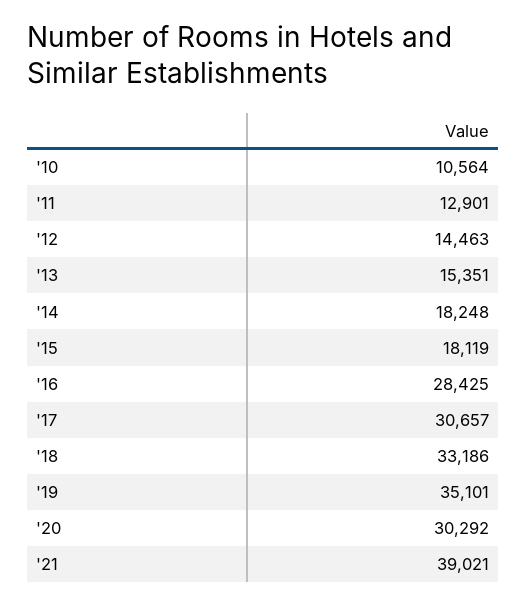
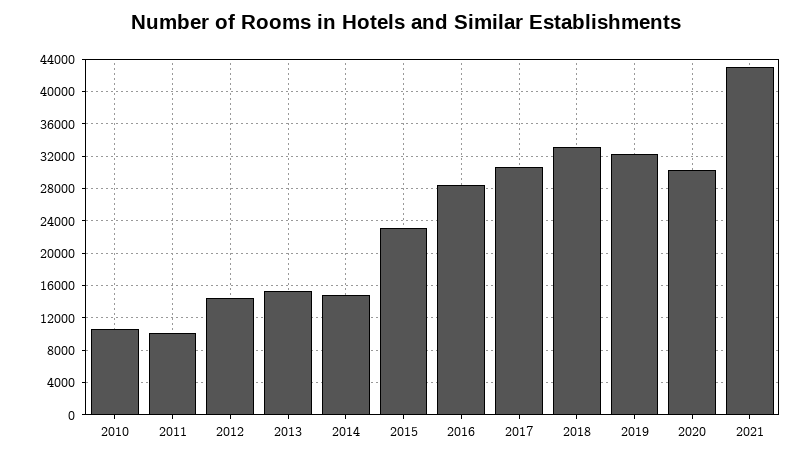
'11: 12901 -> 10000
'14: 18248 -> 15000
'15: 18119 -> 23000
'19: 35101 -> 32000
'21: 39021 -> 43000

